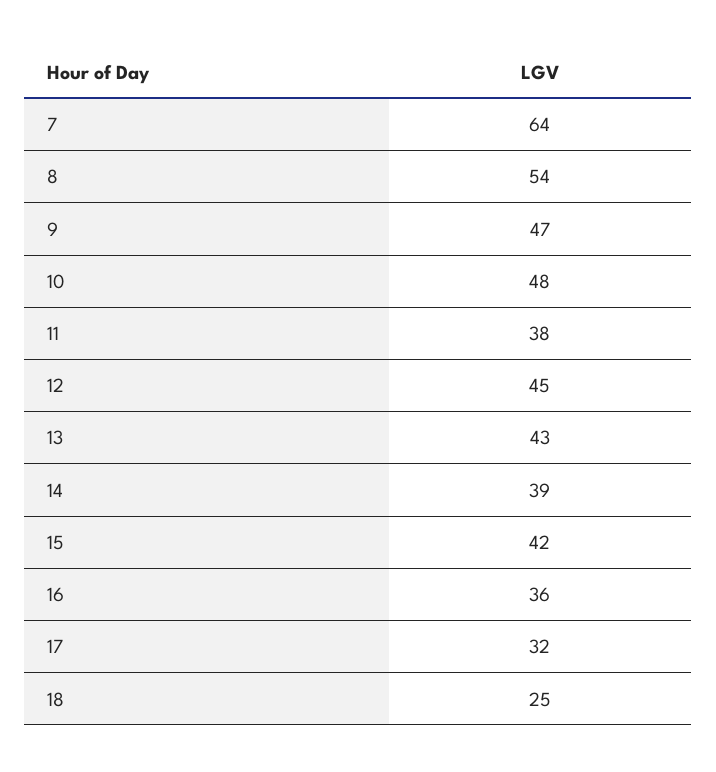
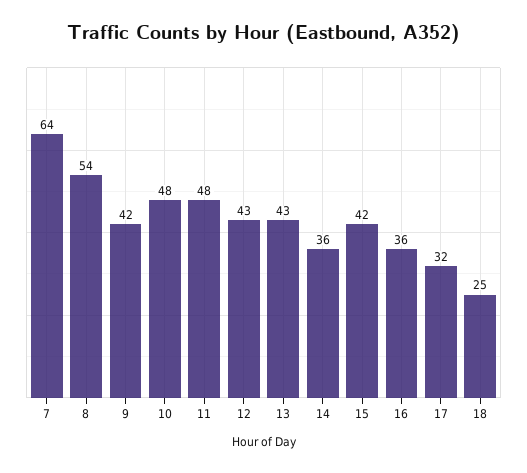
9: 47 -> 42
11: 38 -> 48
12: 45 -> 43
14: 39 -> 36

